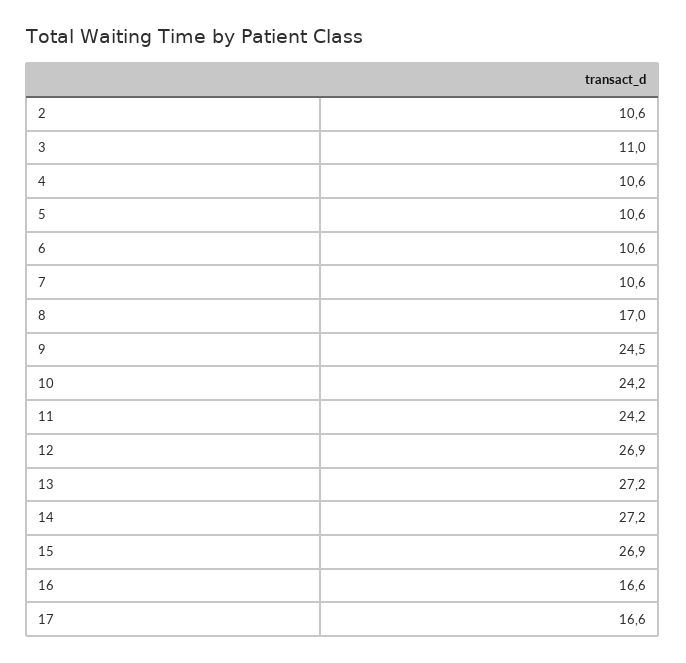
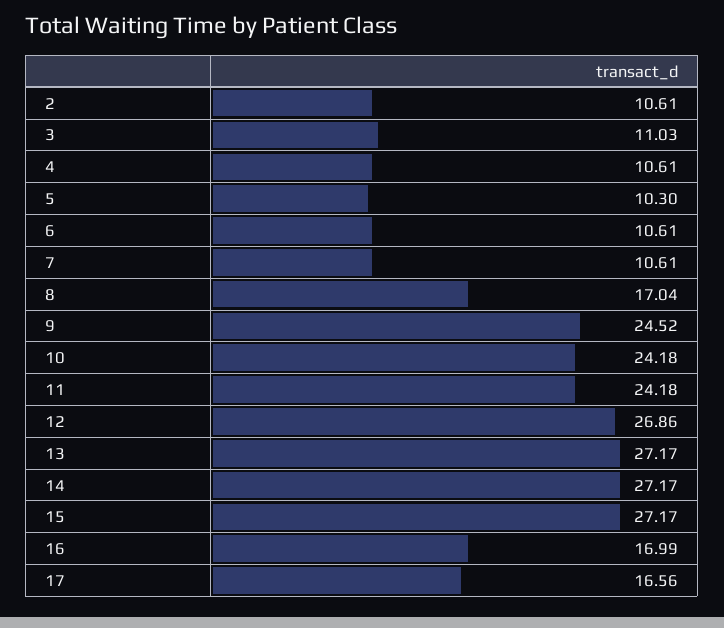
5: 10.6 -> 10.3
15: 26.9 -> 27.17
16: 16.6 -> 16.99

